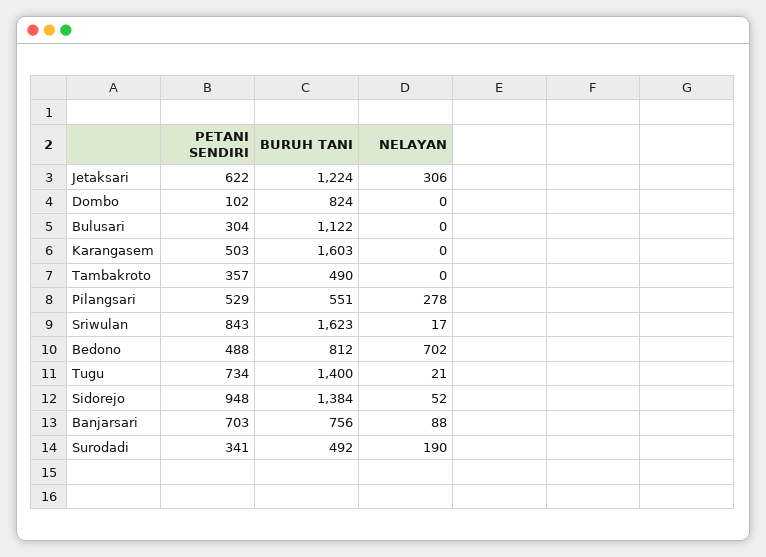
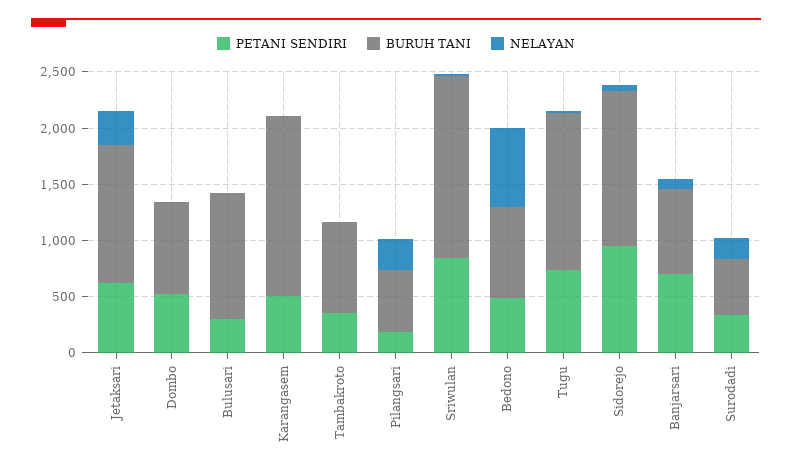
PETANI SENDIRI, Dombo: 102 -> 500
BURUH TANI, Tambakroto: 490 -> 800
PETANI SENDIRI, Pilangsari: 529 -> 200

